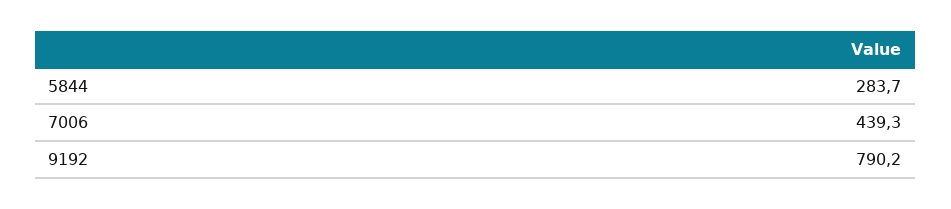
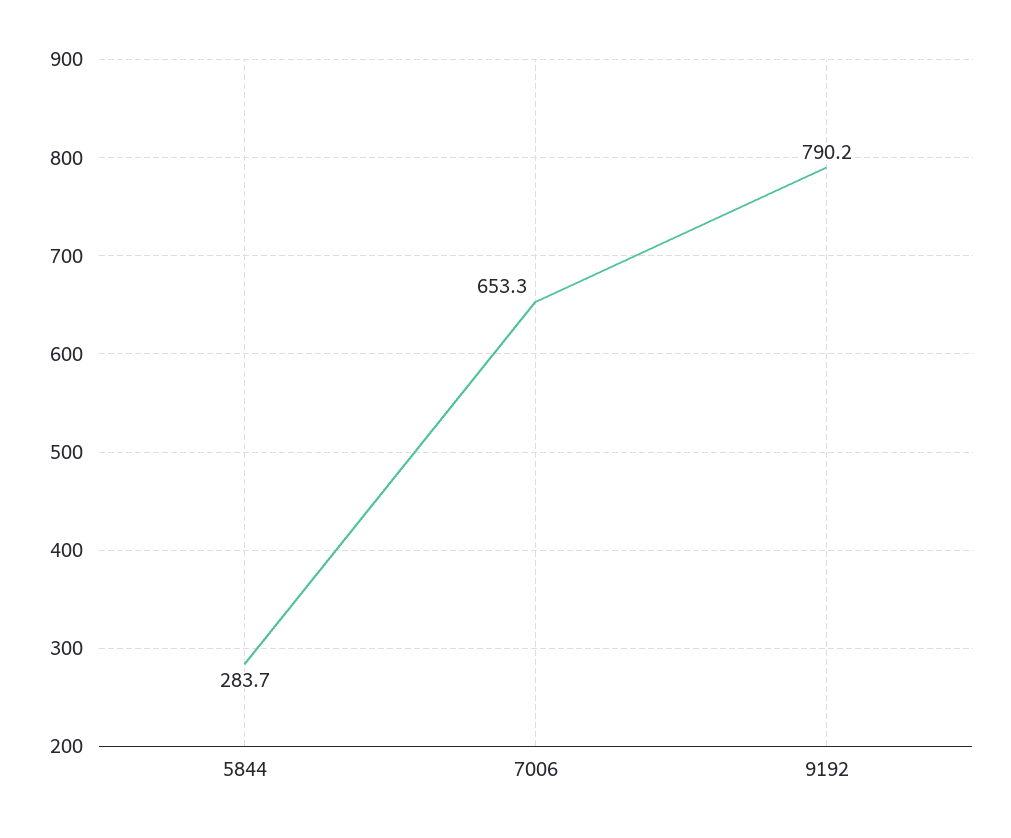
7006: 439.3 -> 653.3

